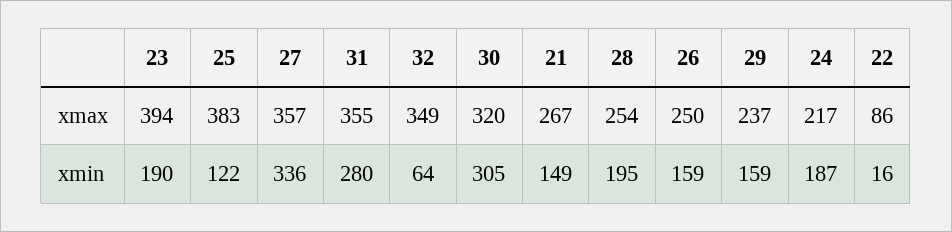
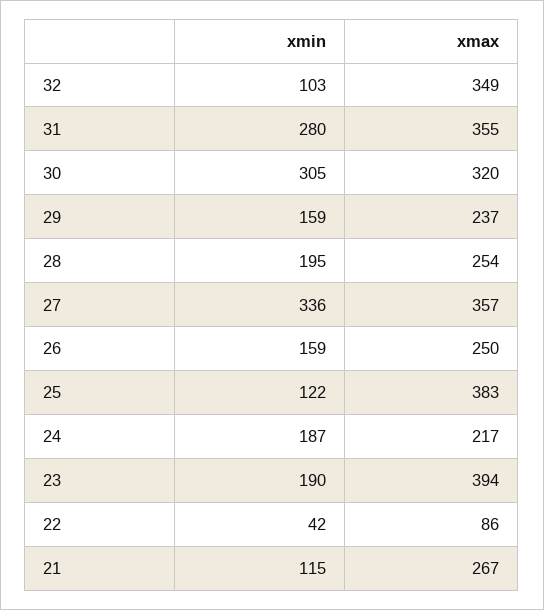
32, xmin: 64 -> 103
21, xmin: 149 -> 115
22, xmin: 16 -> 42

